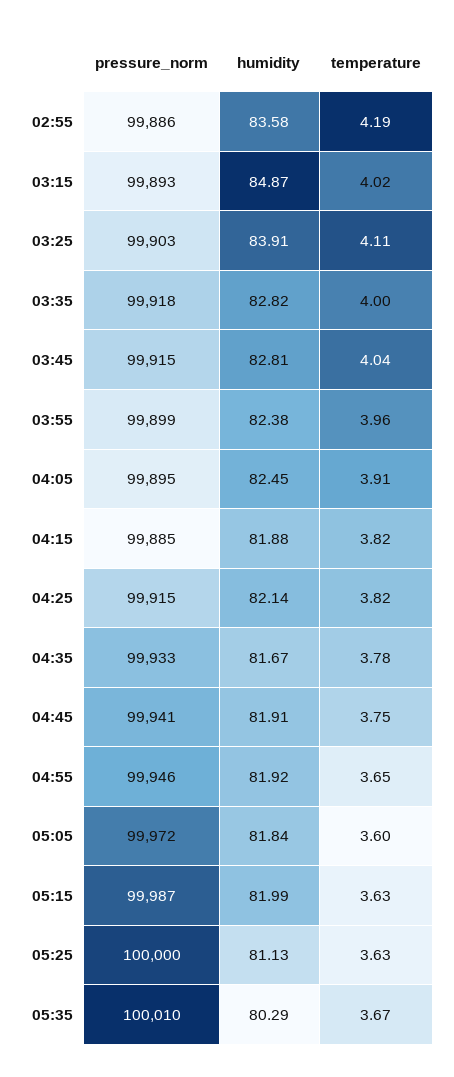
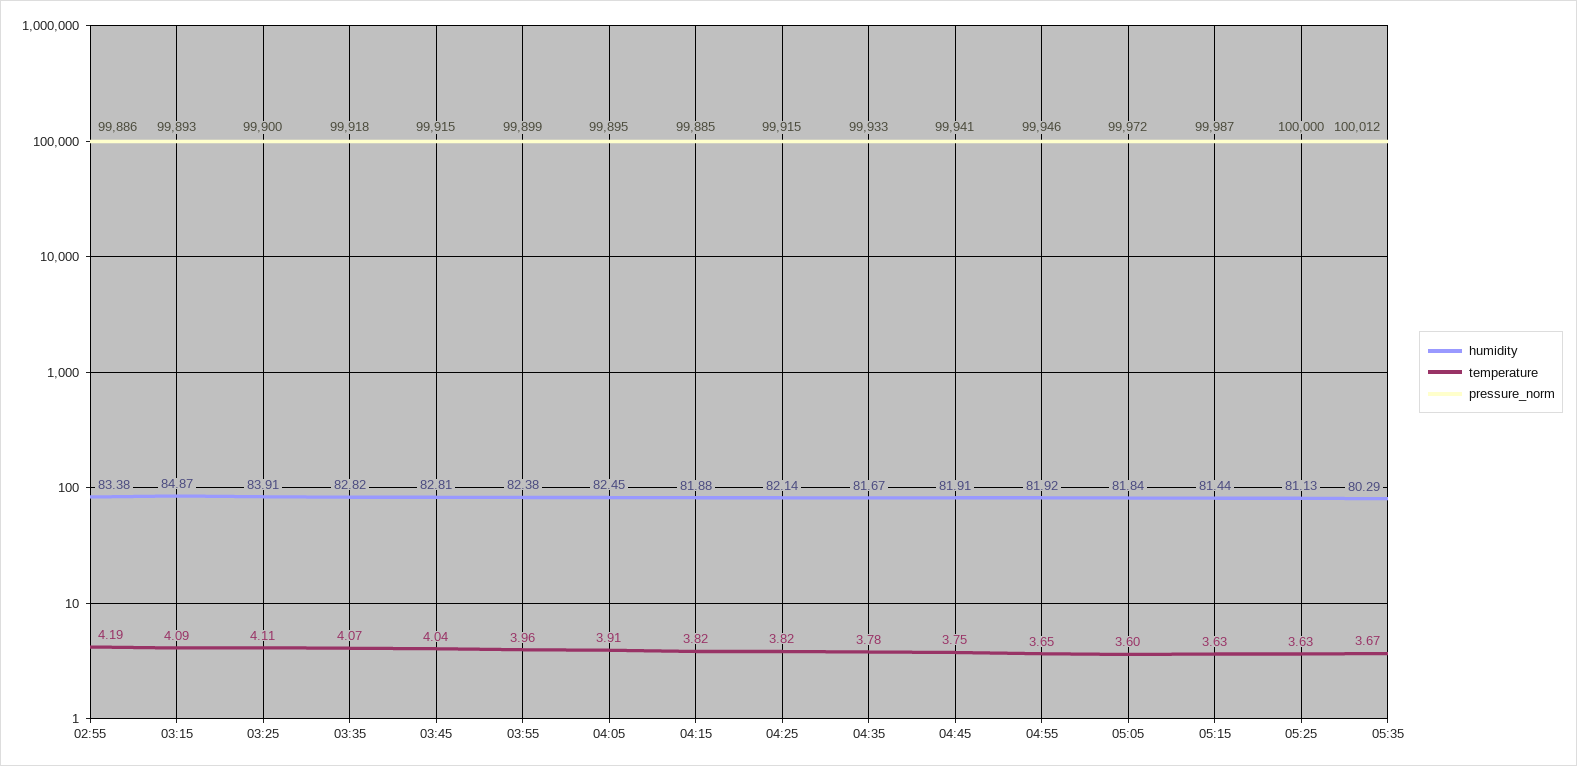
humidity, 02:55: 83.58 -> 83.38
temperature, 03:15: 4.02 -> 4.09
pressure_norm, 03:25: 99903 -> 99900
temperature, 03:35: 4 -> 4.07
humidity, 05:15: 81.99 -> 81.44
pressure_norm, 05:35: 100010 -> 100012

